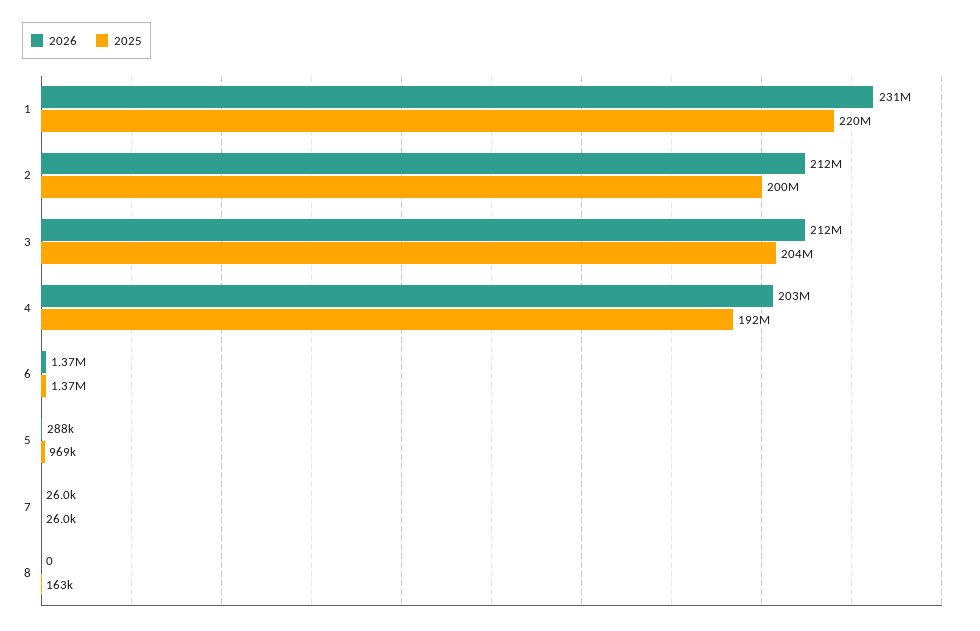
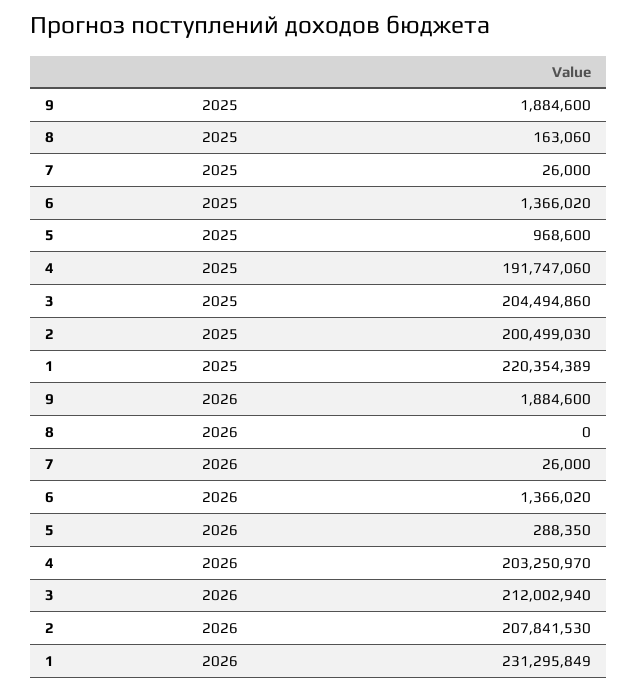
2026, 2: 212000000 -> 207841530
2025, 9: none -> 1884600
2026, 9: none -> 1884600

